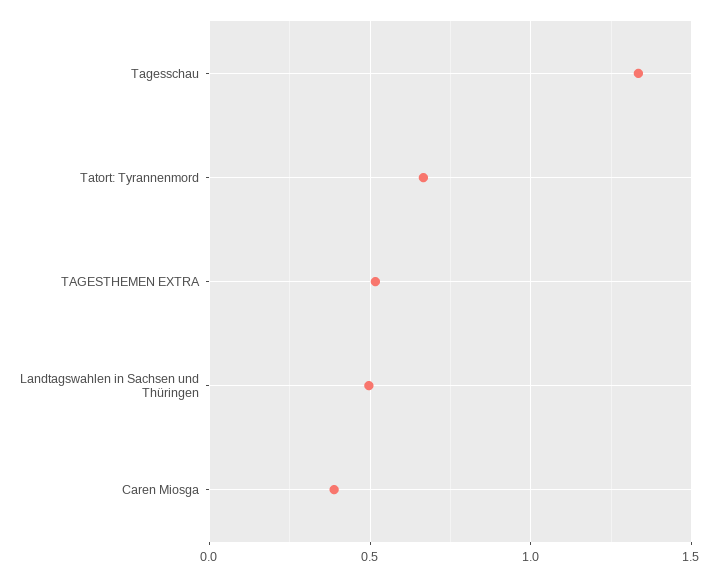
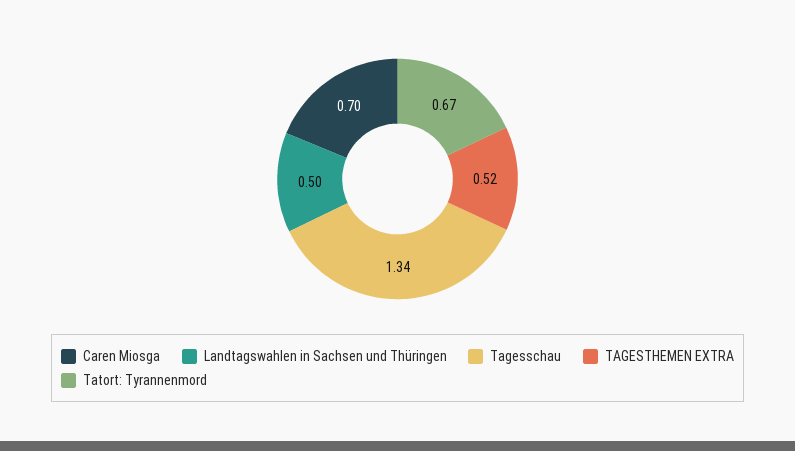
Caren Miosga: 0.4 -> 0.7

